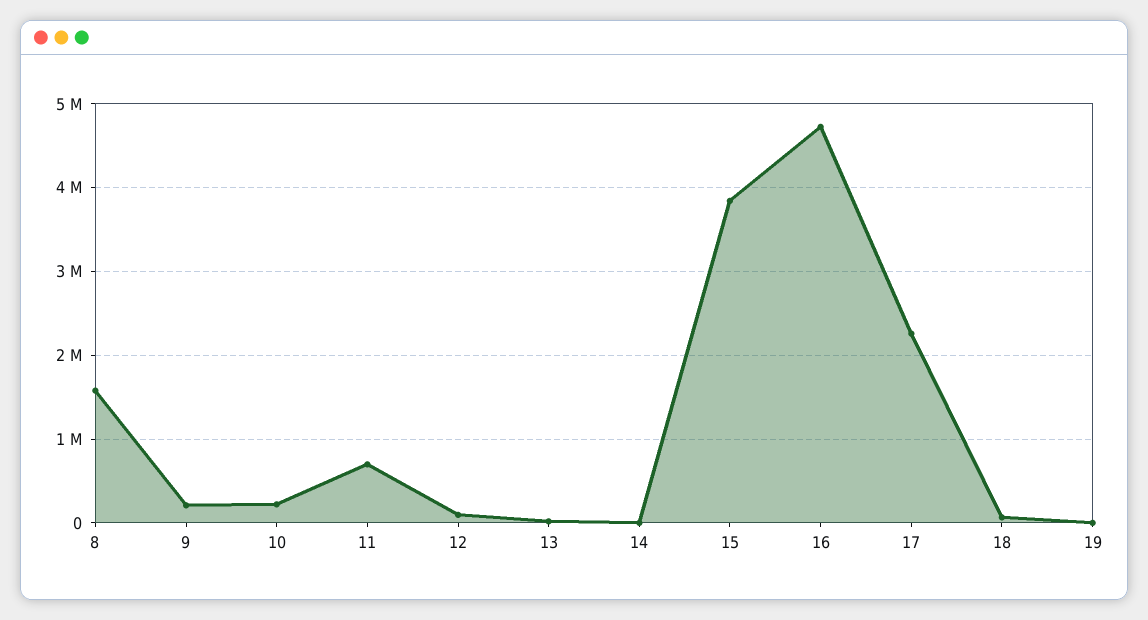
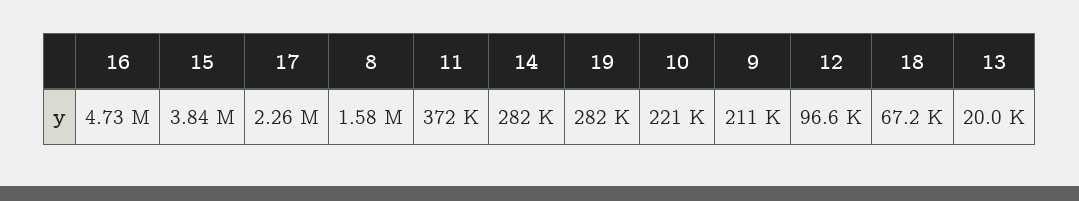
11: 700000 -> 372000
14: 0 -> 282000
19: 0 -> 282000

